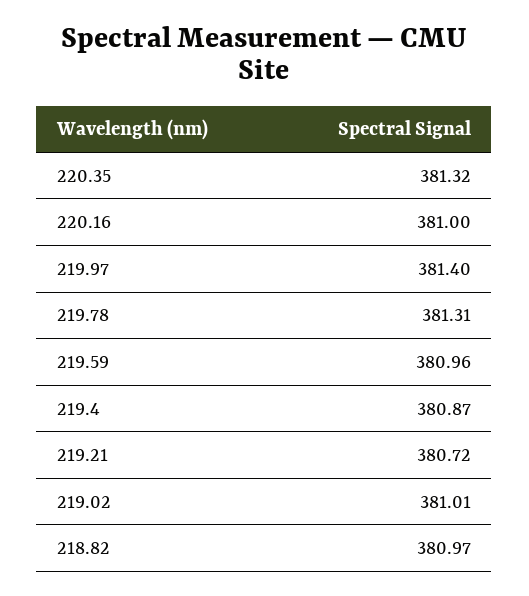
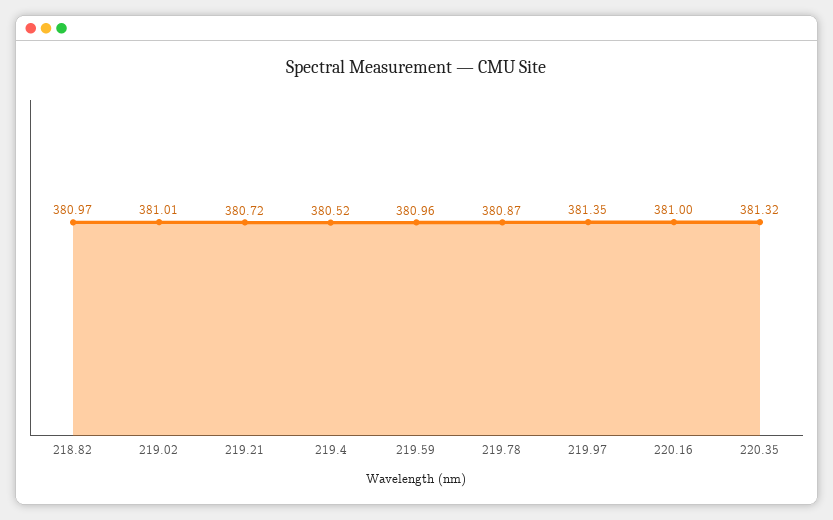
219.97: 381.4 -> 381.35
219.78: 381.31 -> 380.87
219.4: 380.87 -> 380.52

